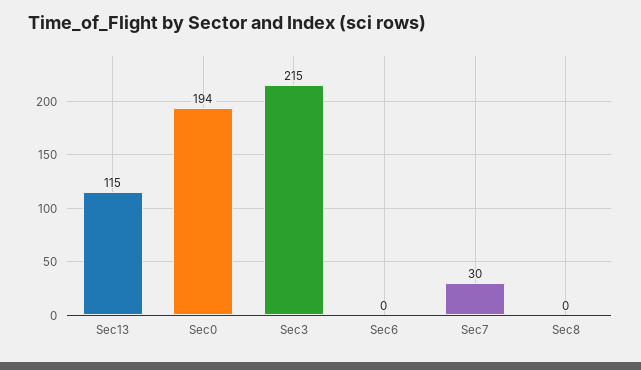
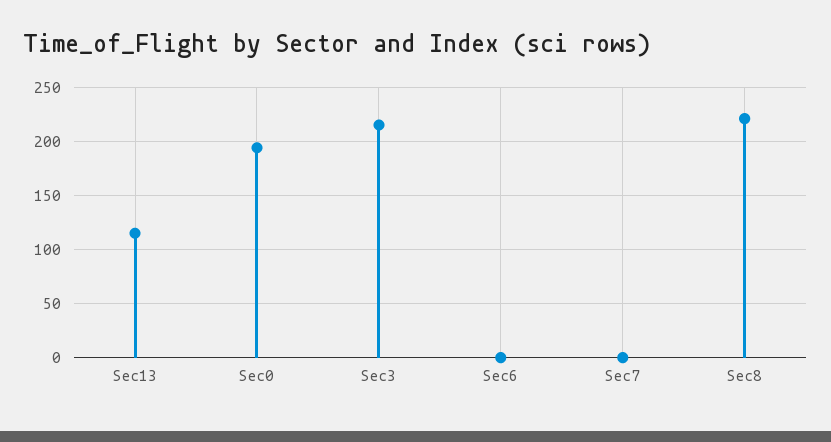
Sec7: 30 -> 0
Sec8: 0 -> 220

